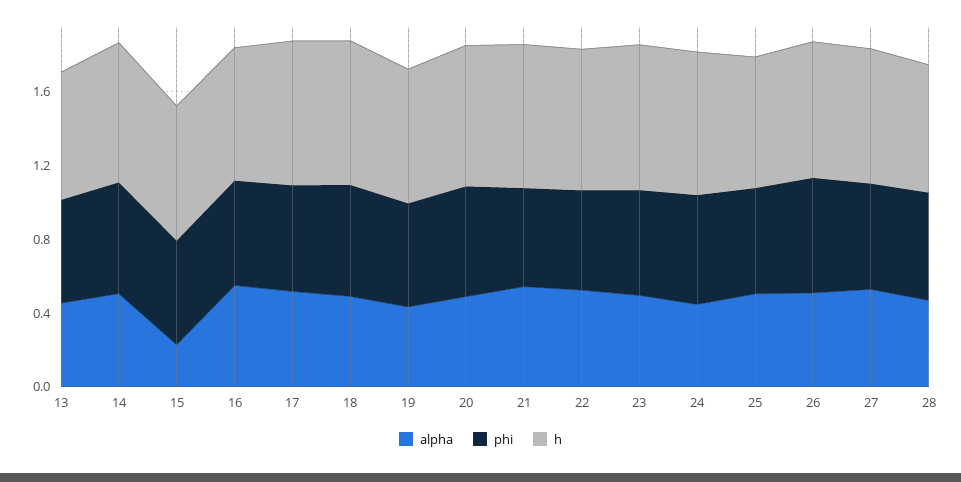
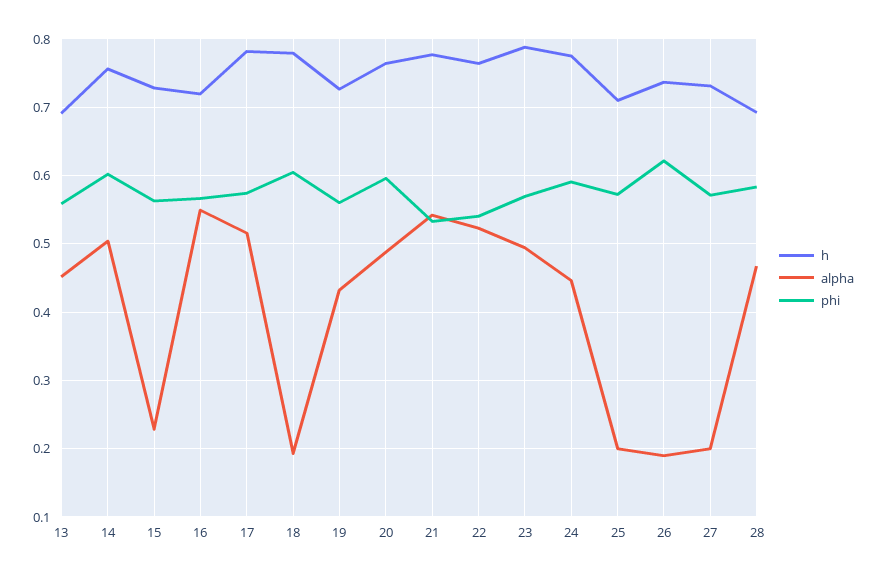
alpha, 18: 0.5 -> 0.19
alpha, 25: 0.5 -> 0.2
alpha, 26: 0.5 -> 0.19
alpha, 27: 0.5 -> 0.2

